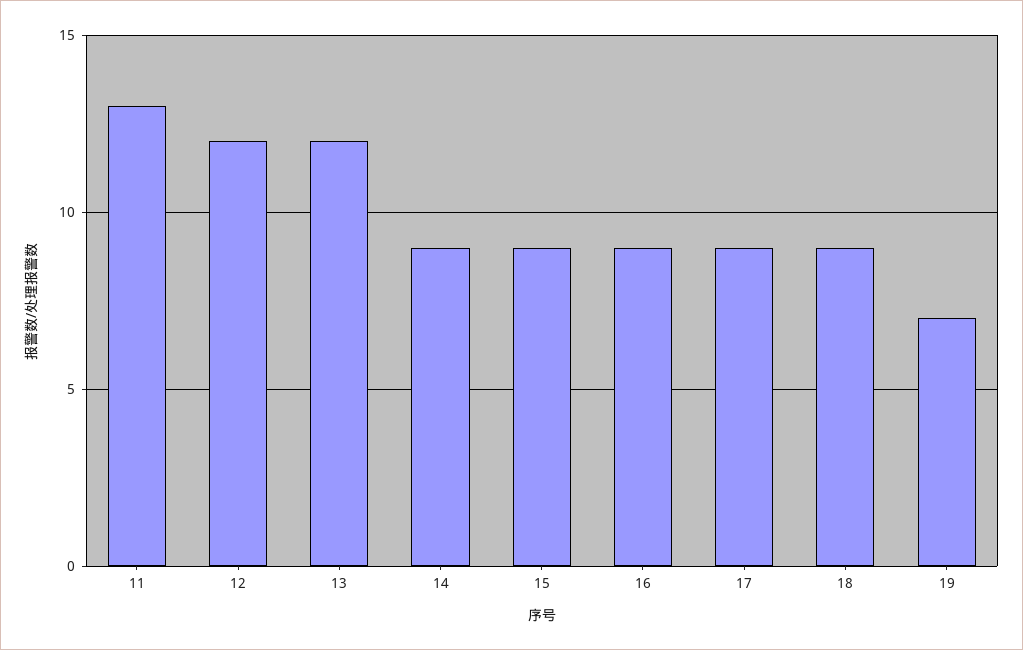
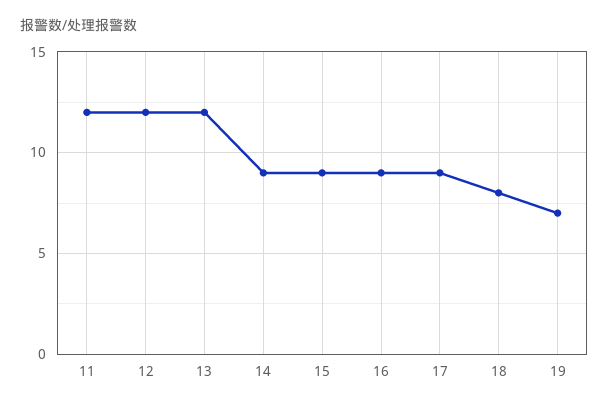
11: 13 -> 12
18: 9 -> 8

